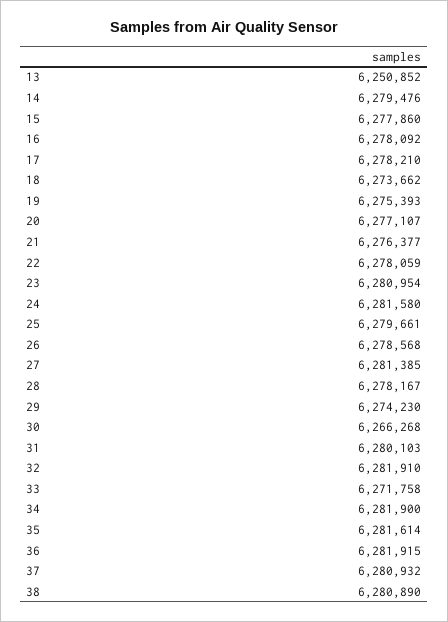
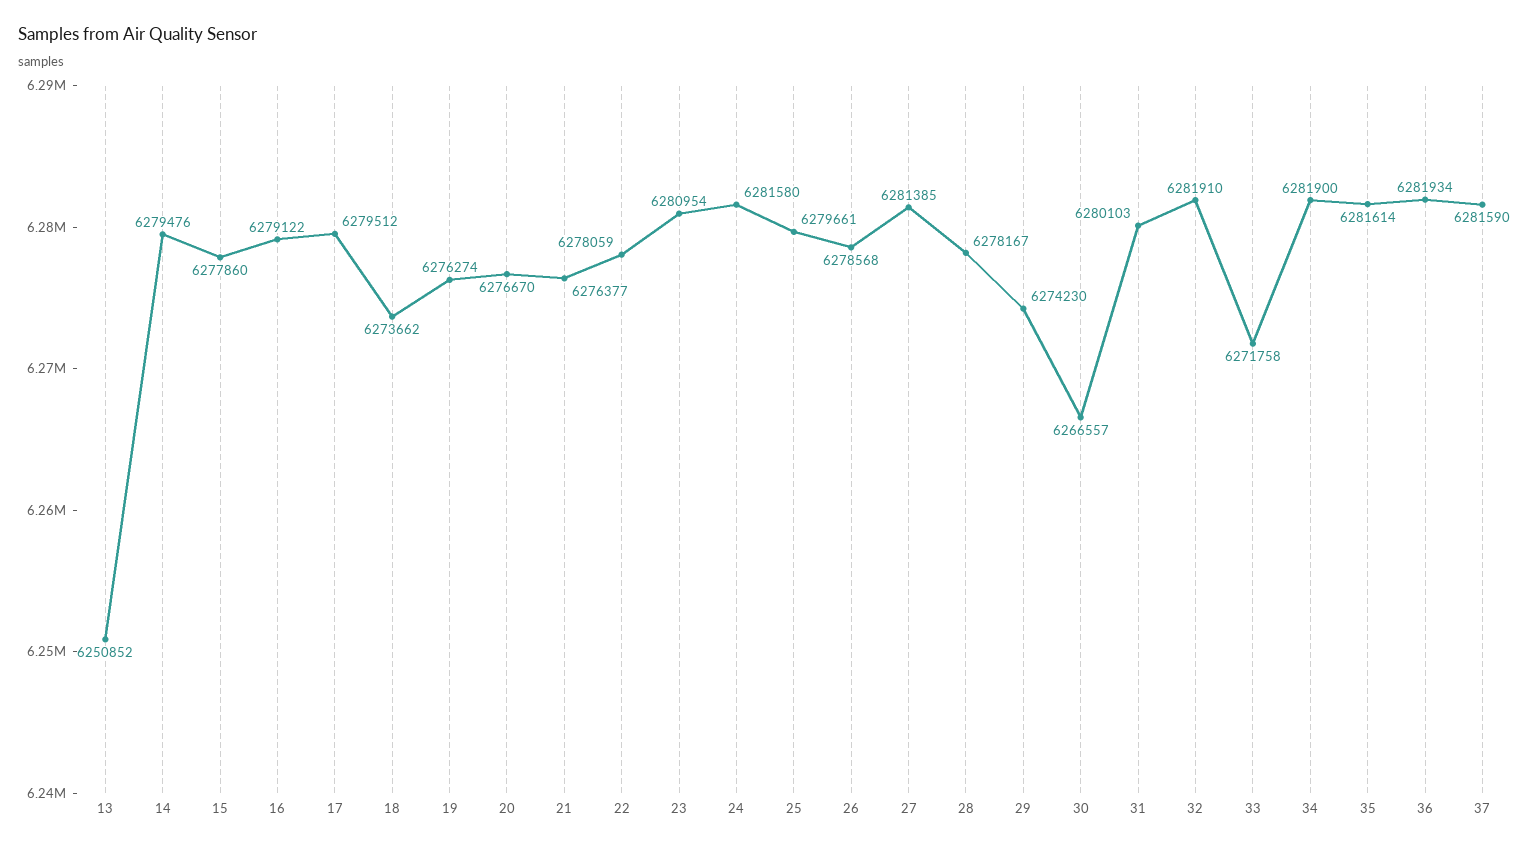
16: 6278092 -> 6279122
17: 6278210 -> 6279512
19: 6275393 -> 6276274
20: 6277107 -> 6276670
30: 6266268 -> 6266557
36: 6281915 -> 6281934
37: 6280932 -> 6281590
38: 6280890 -> none

